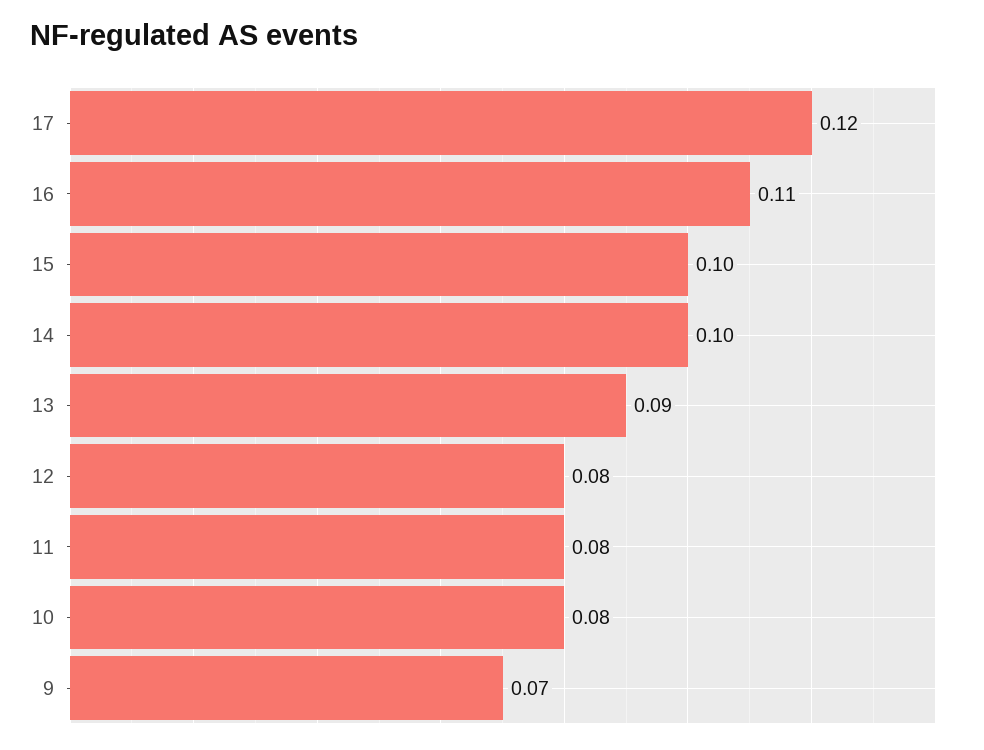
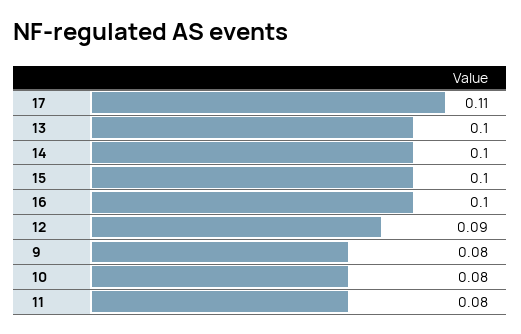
17: 0.12 -> 0.11
16: 0.11 -> 0.1
13: 0.09 -> 0.1
12: 0.08 -> 0.09
9: 0.07 -> 0.08

